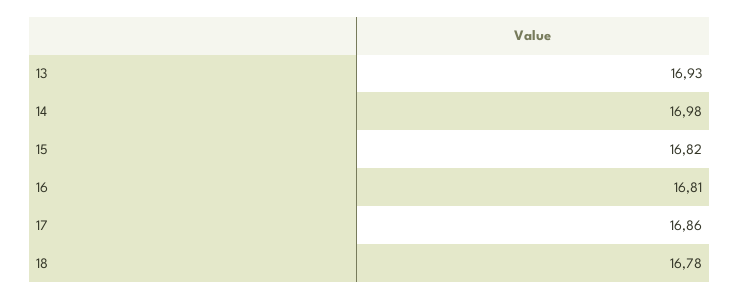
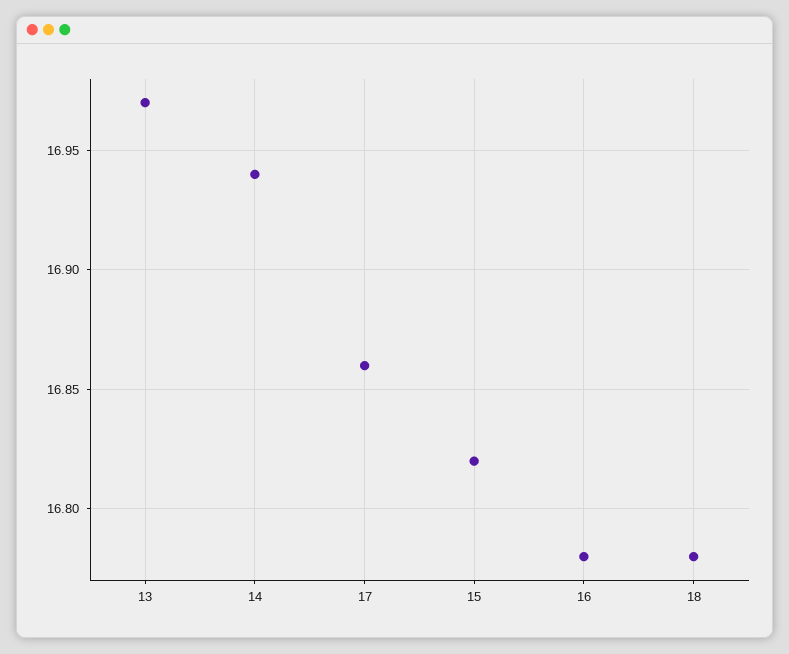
13: 16.93 -> 16.97
14: 16.98 -> 16.94
16: 16.81 -> 16.78

